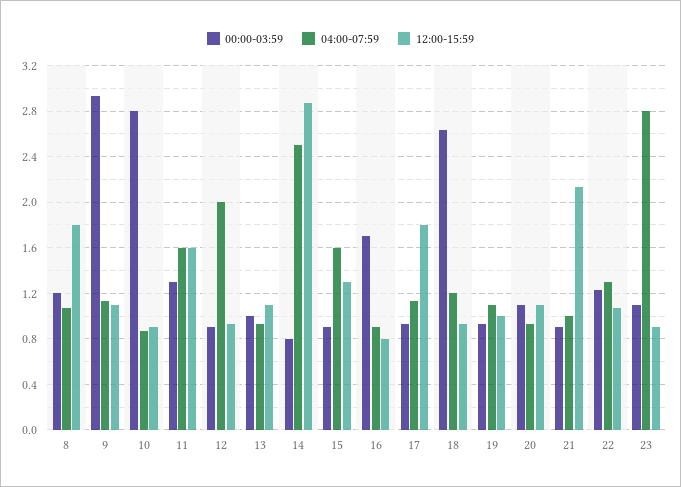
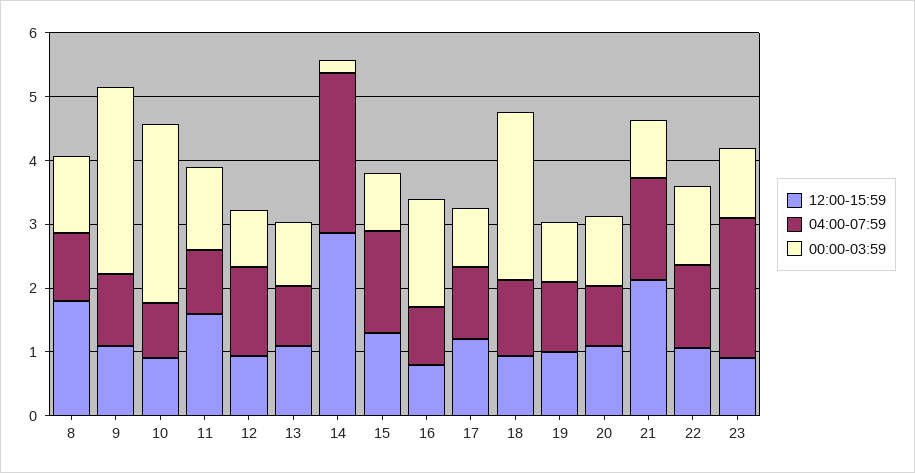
04:00-07:59, 11: 1.6 -> 1
04:00-07:59, 12: 2 -> 1.4
00:00-03:59, 14: 0.8 -> 0.2
12:00-15:59, 17: 1.8 -> 1.2
04:00-07:59, 21: 1 -> 1.6
04:00-07:59, 23: 2.8 -> 2.2

